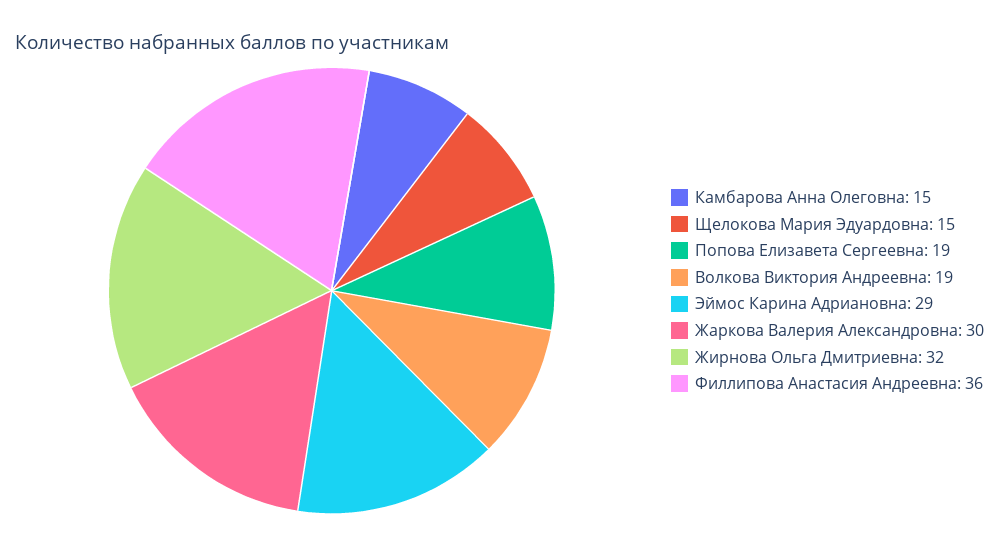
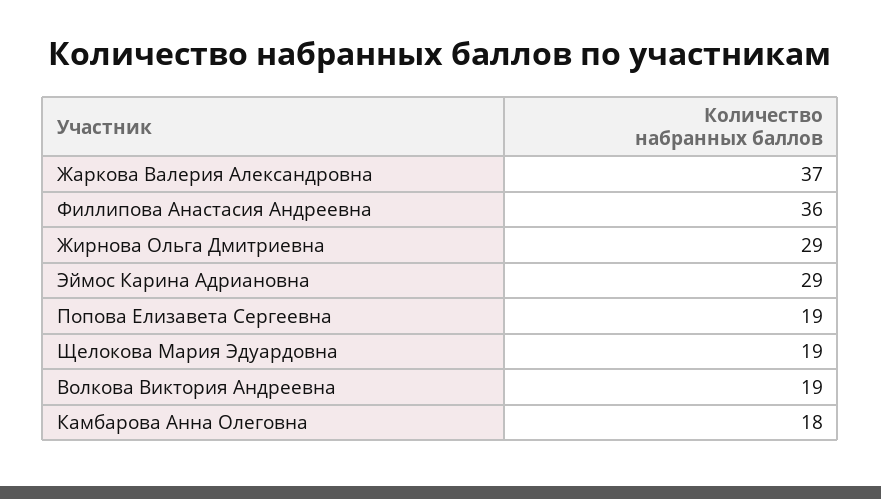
Камбарова Анна Олеговна: 15 -> 18
Щелокова Мария Эдуардовна: 15 -> 19
Жаркова Валерия Александровна: 30 -> 37
Жирнова Ольга Дмитриевна: 32 -> 29

